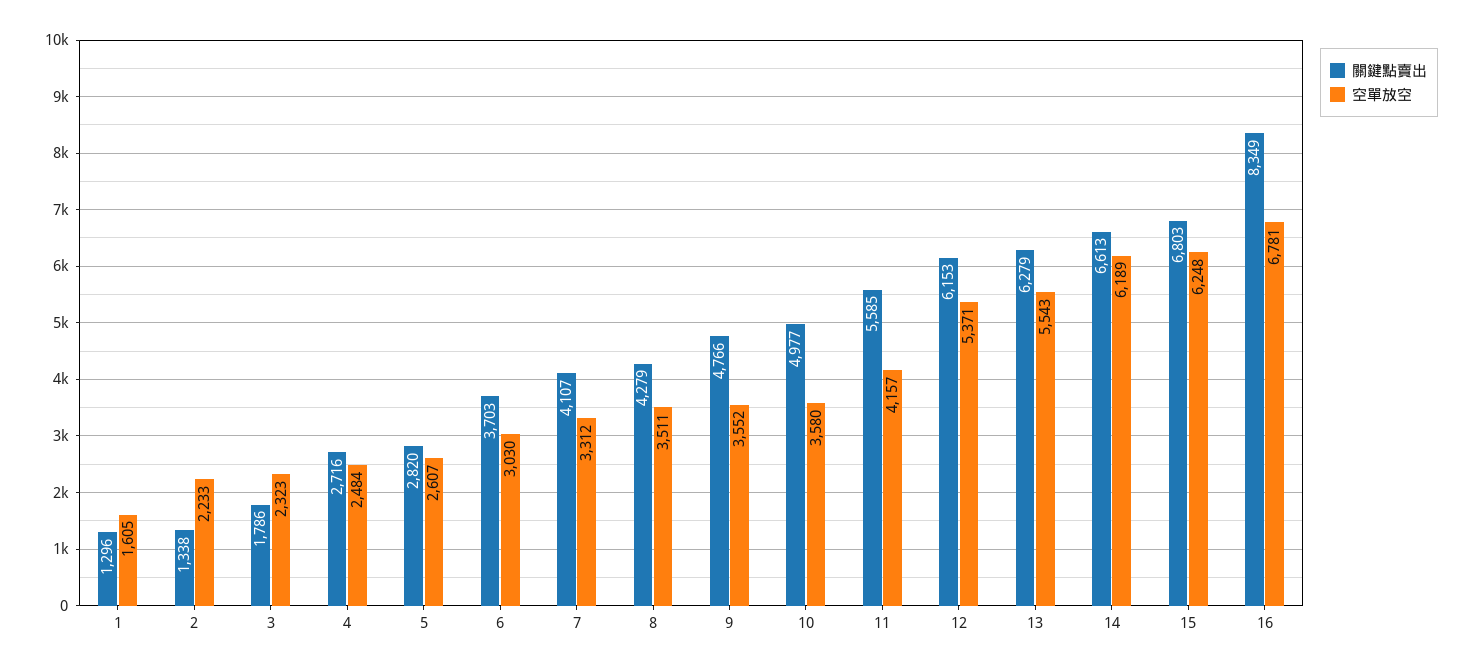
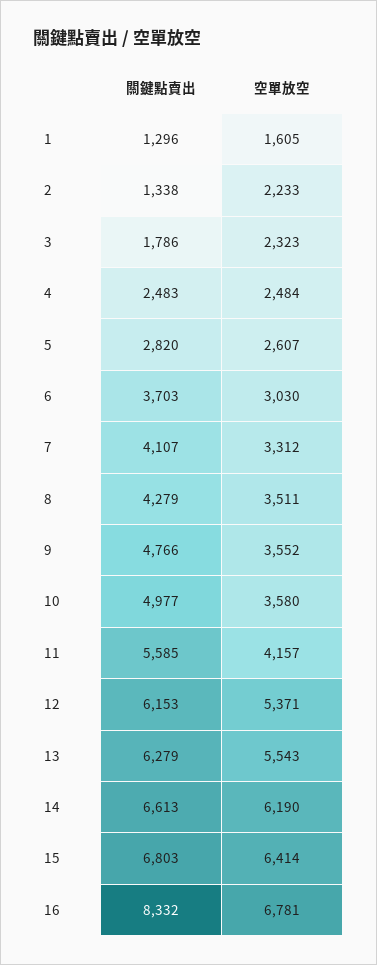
關鍵點賣出, 4: 2716 -> 2483
空單放空, 14: 6189 -> 6190
空單放空, 15: 6248 -> 6414
關鍵點賣出, 16: 8349 -> 8332

